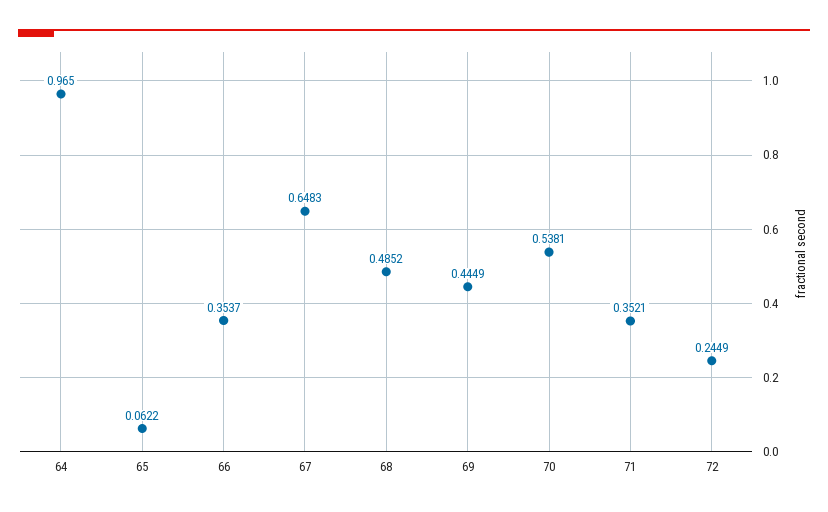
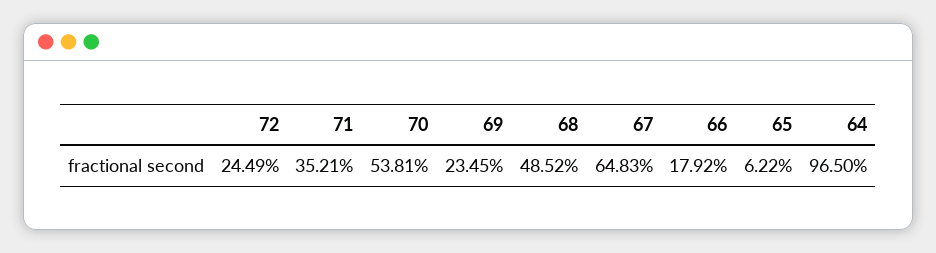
66: 0.3537 -> 0.1792
69: 0.4449 -> 0.2345

